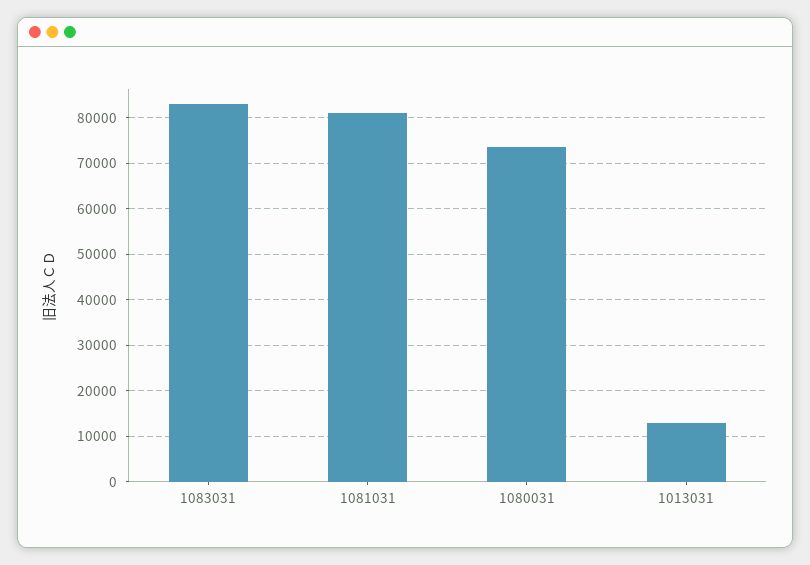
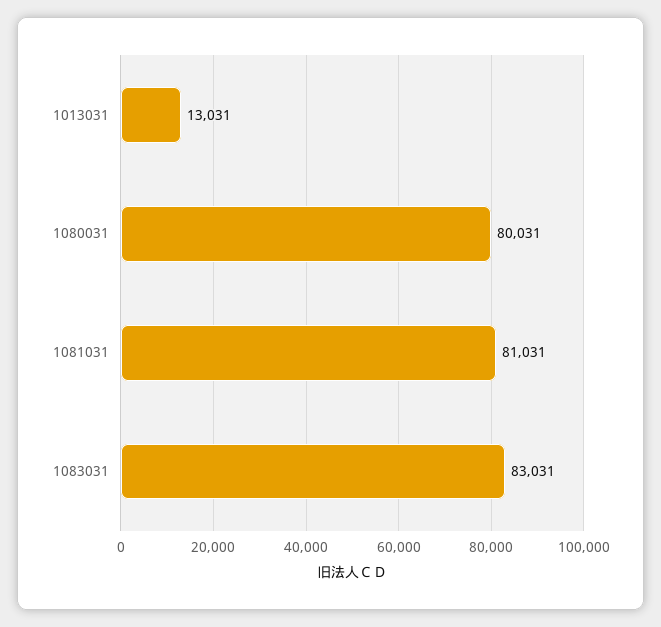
1080031: 74000 -> 80031

